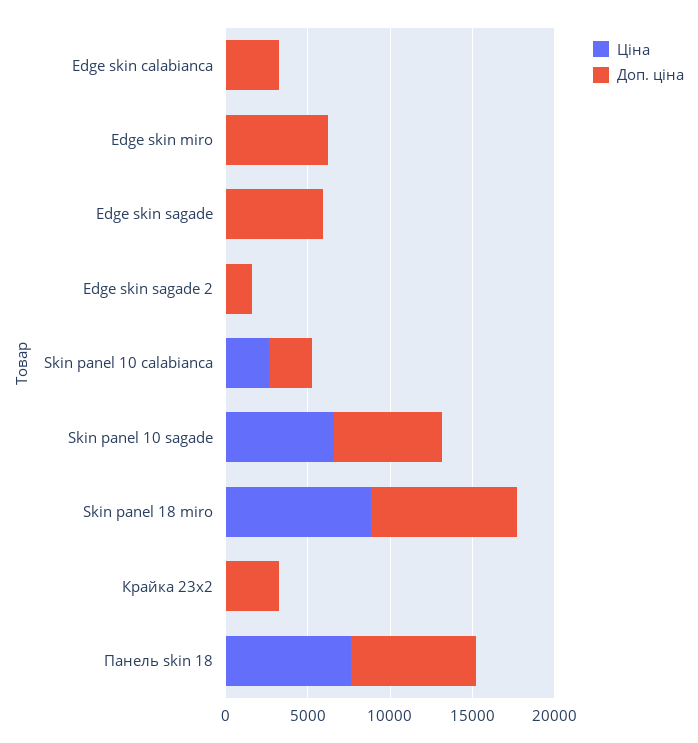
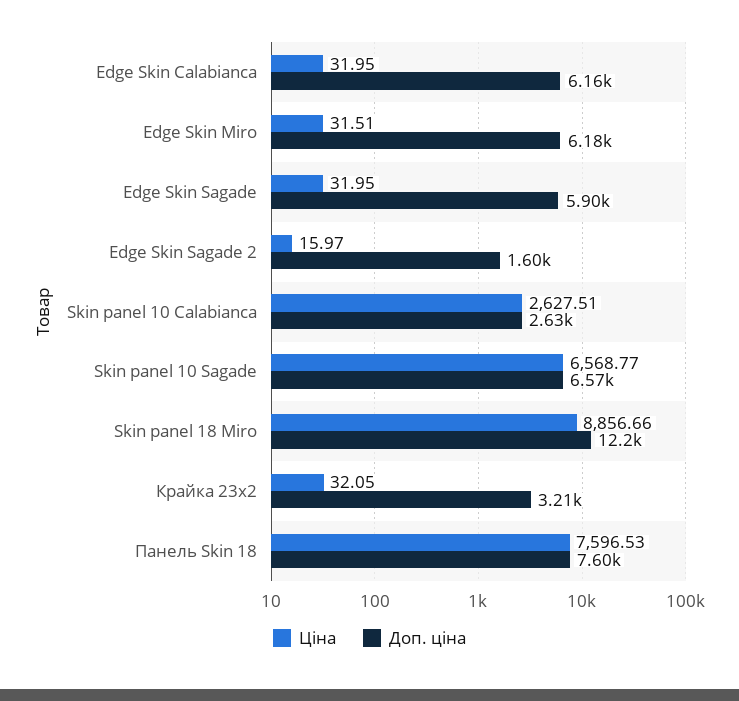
Доп. ціна, Edge skin calabianca: 3000 -> 6160
Доп. ціна, Skin panel 18 miro: 9000 -> 12200

